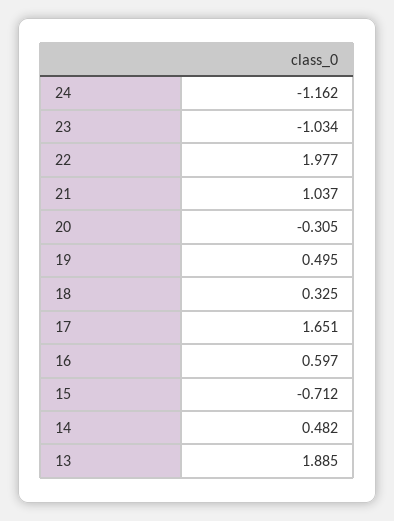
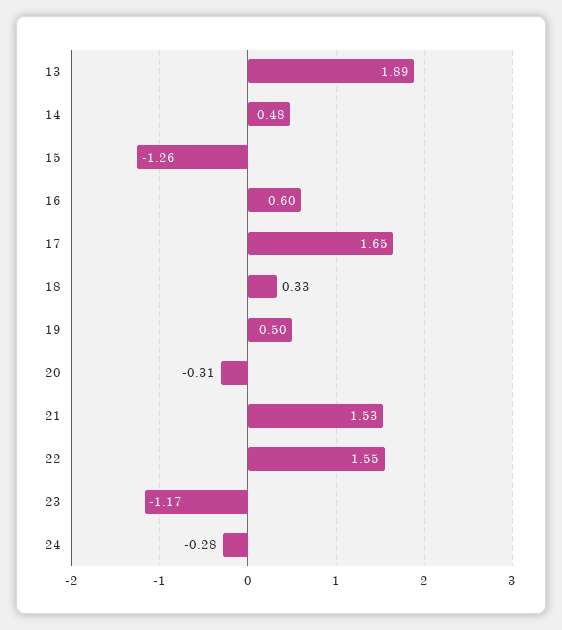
24: -1.162 -> -0.28
23: -1.034 -> -1.17
22: 1.977 -> 1.55
21: 1.037 -> 1.53
15: -0.712 -> -1.26

